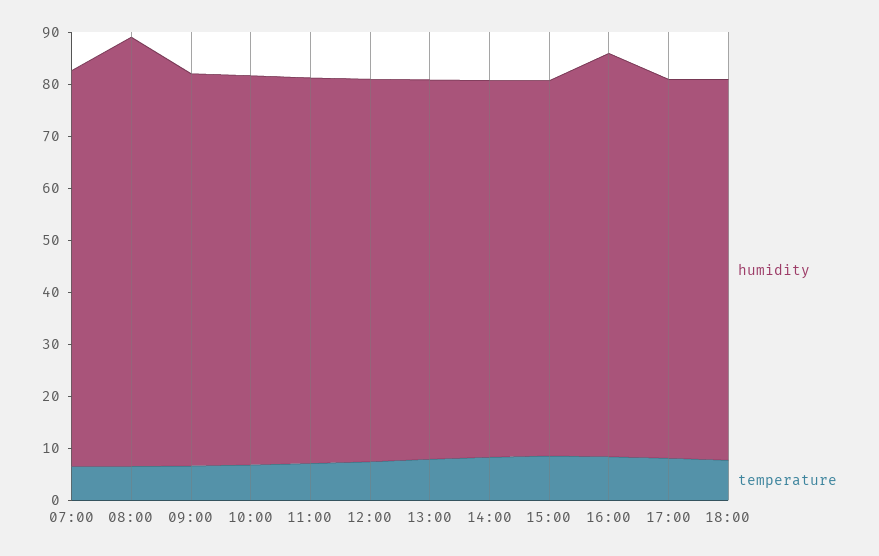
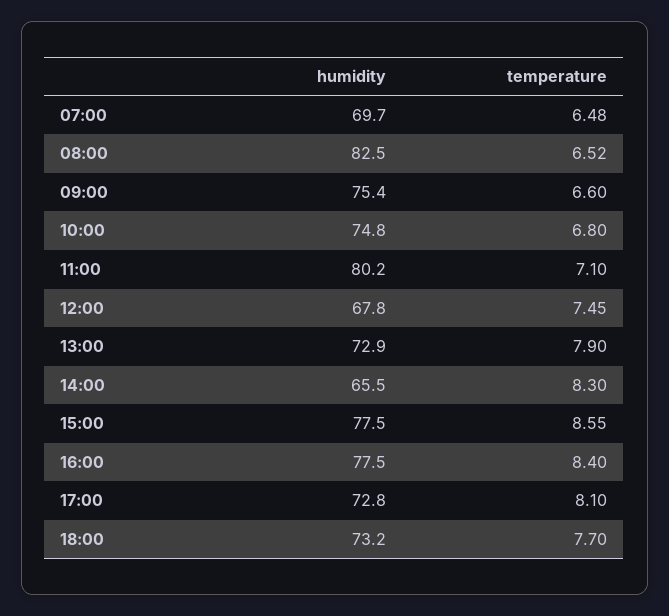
humidity, 07:00: 76 -> 69.7
humidity, 11:00: 74 -> 80.2
humidity, 12:00: 74 -> 67.8
humidity, 14:00: 72 -> 65.5
humidity, 15:00: 72 -> 77.5

